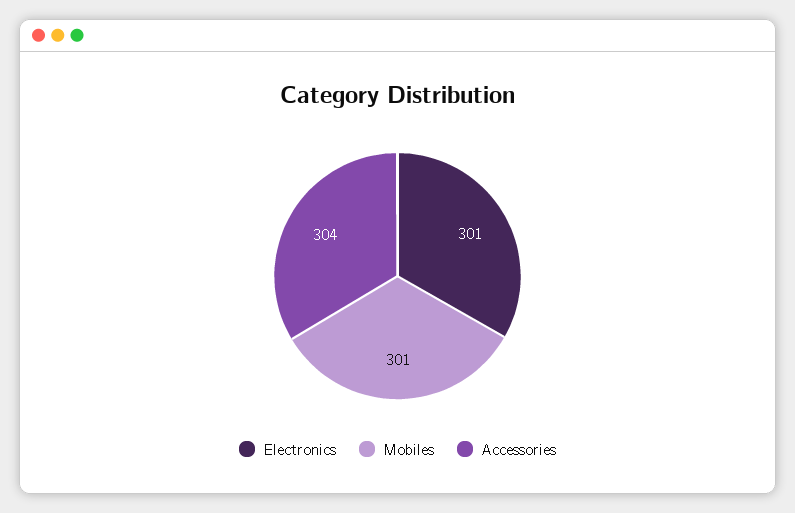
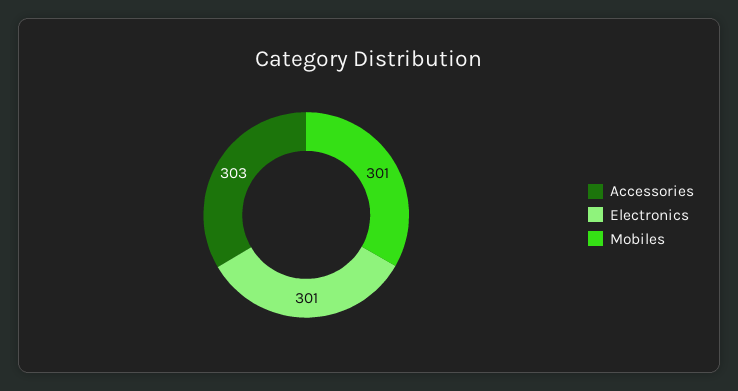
Accessories: 304 -> 303

